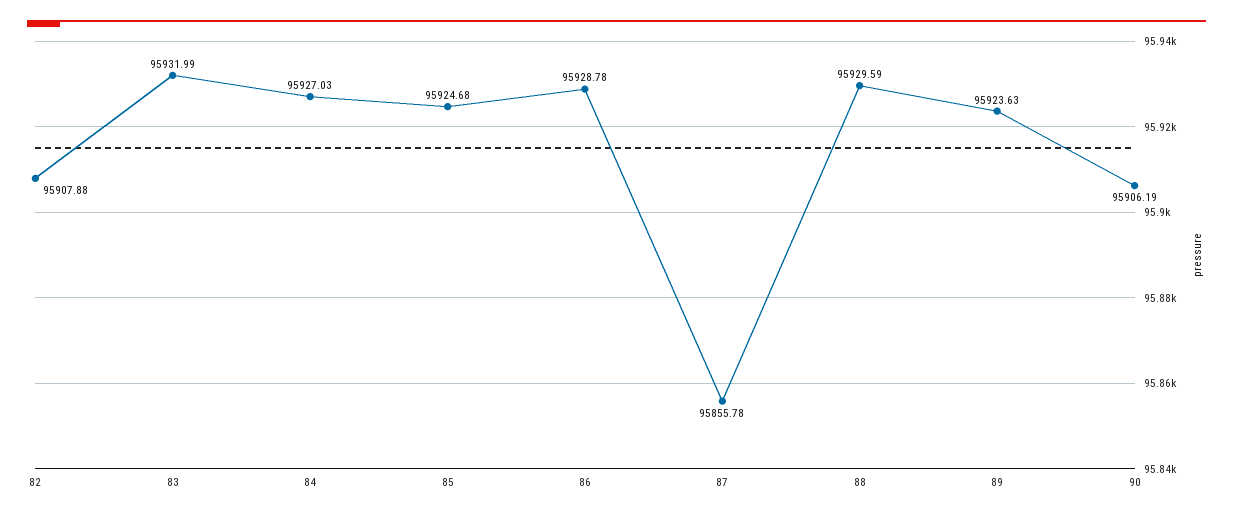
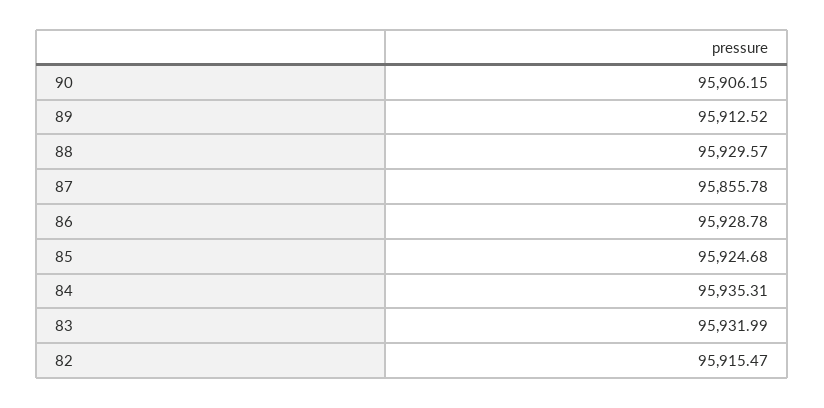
82: 95907.88 -> 95915.47
84: 95927.03 -> 95935.31
88: 95929.59 -> 95929.57
89: 95923.63 -> 95912.52
90: 95906.19 -> 95906.15

